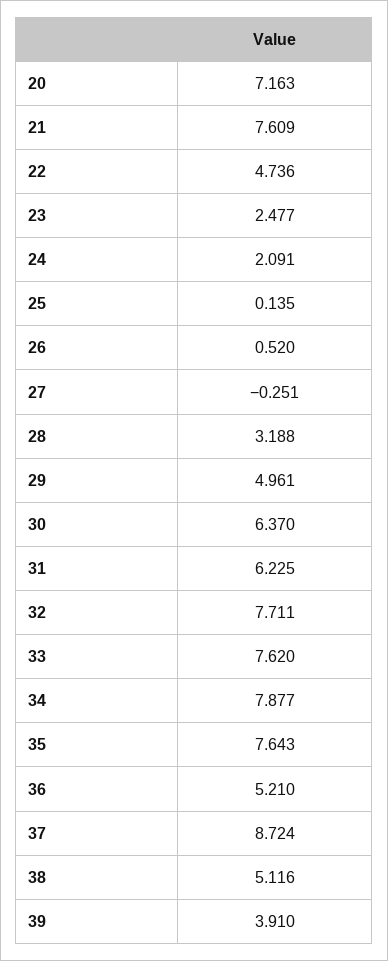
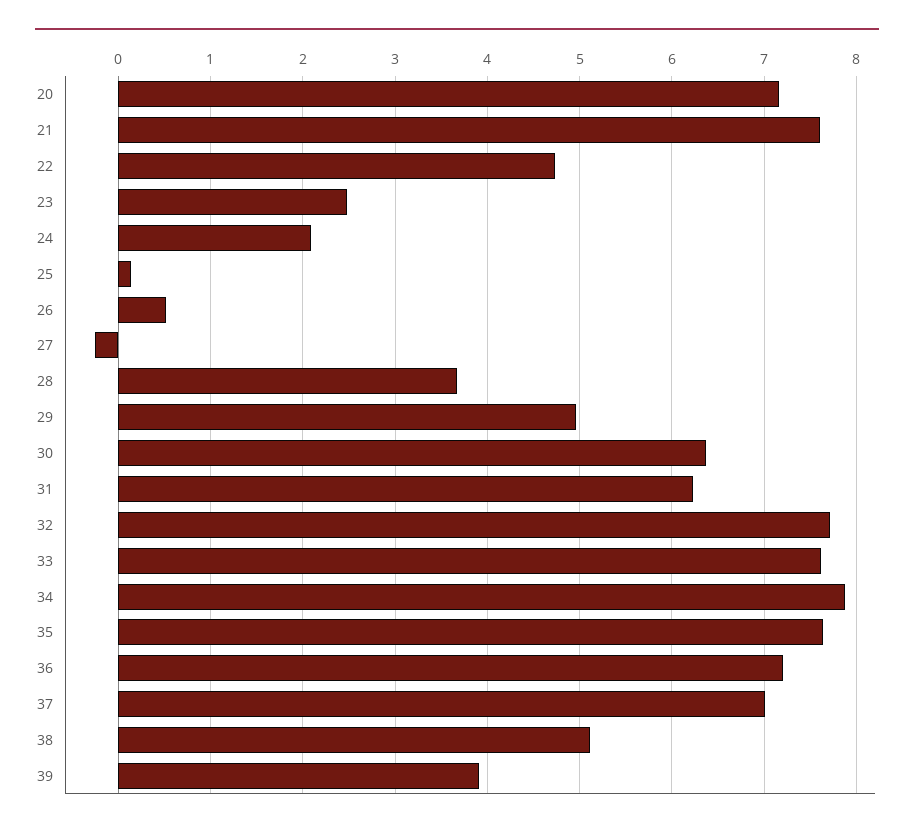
28: 3.188 -> 3.7
36: 5.21 -> 7.2
37: 8.724 -> 7

